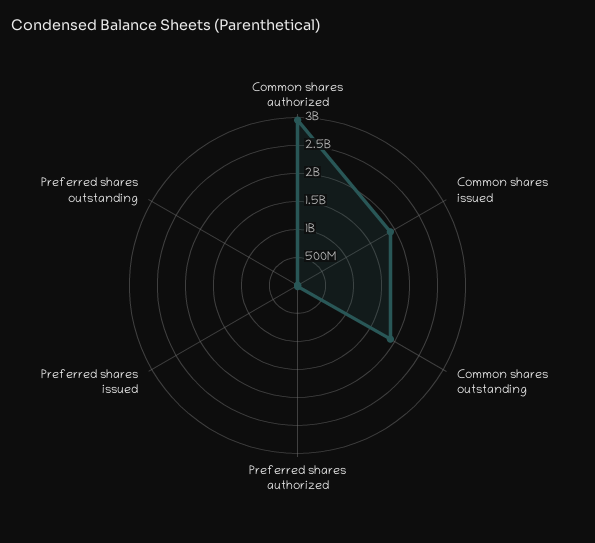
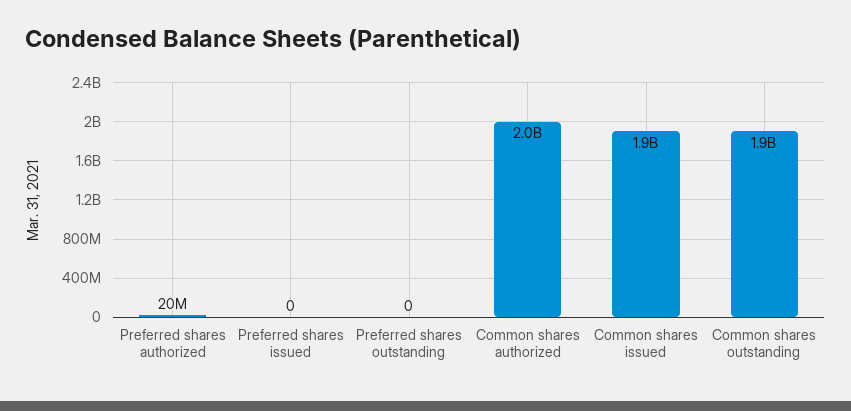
Common shares authorized: 3000000000 -> 2000000000

